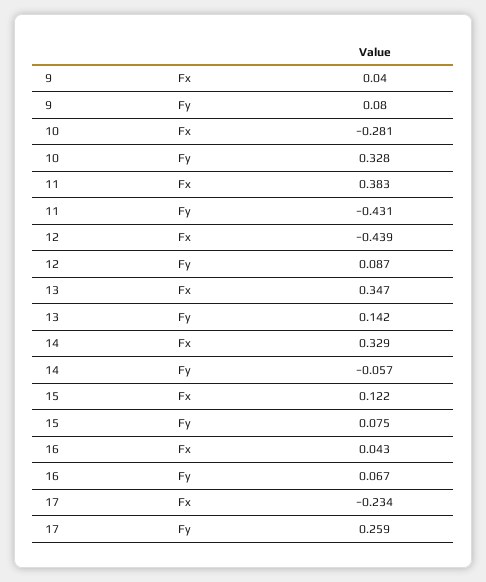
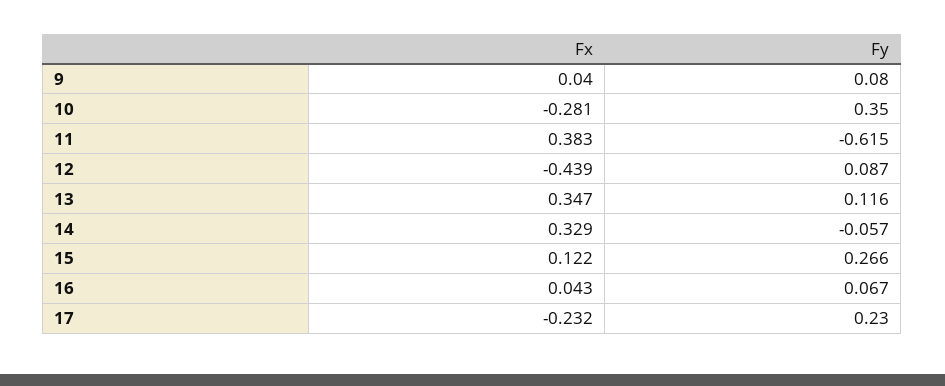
10, Fy: 0.328 -> 0.35
11, Fy: -0.431 -> -0.615
13, Fy: 0.142 -> 0.116
15, Fy: 0.075 -> 0.266
17, Fx: -0.234 -> -0.232
17, Fy: 0.259 -> 0.23

